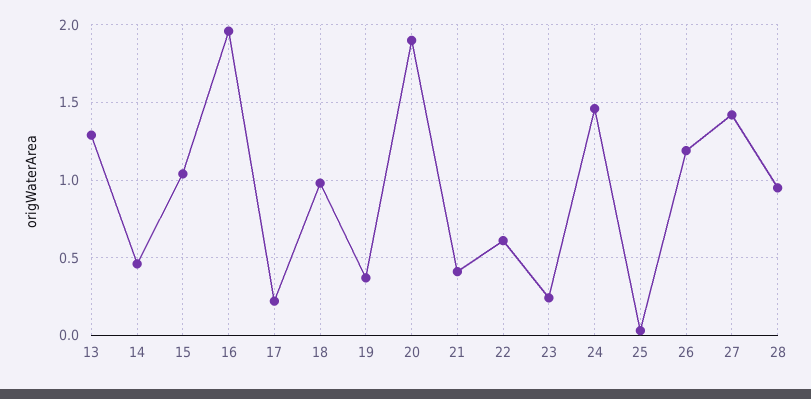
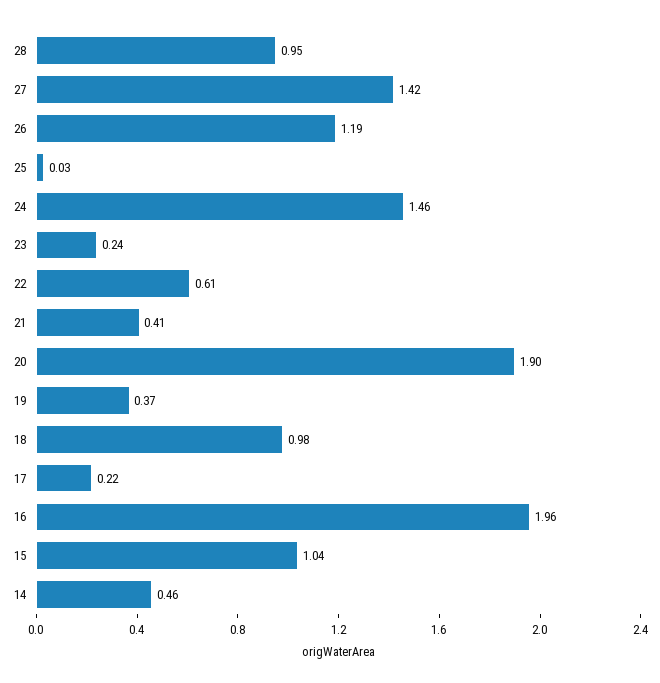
13: 1.3 -> none

